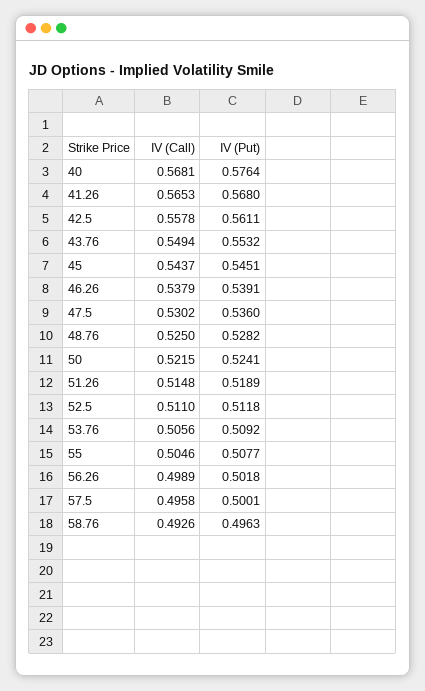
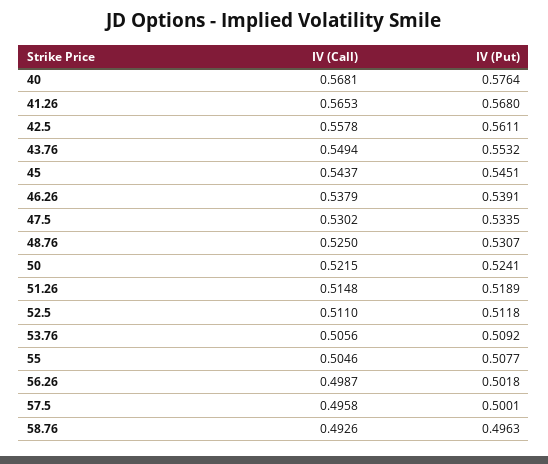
IV (Put), 47.5: 0.536 -> 0.5335
IV (Put), 48.76: 0.5282 -> 0.5307
IV (Call), 56.26: 0.4989 -> 0.4987

